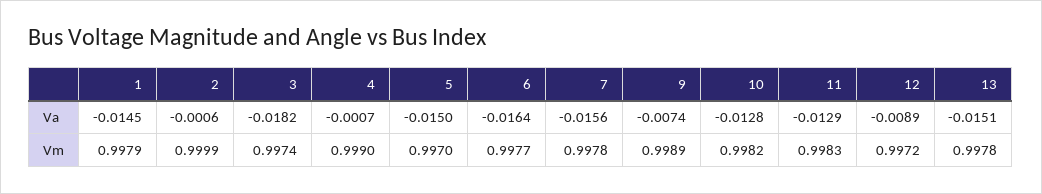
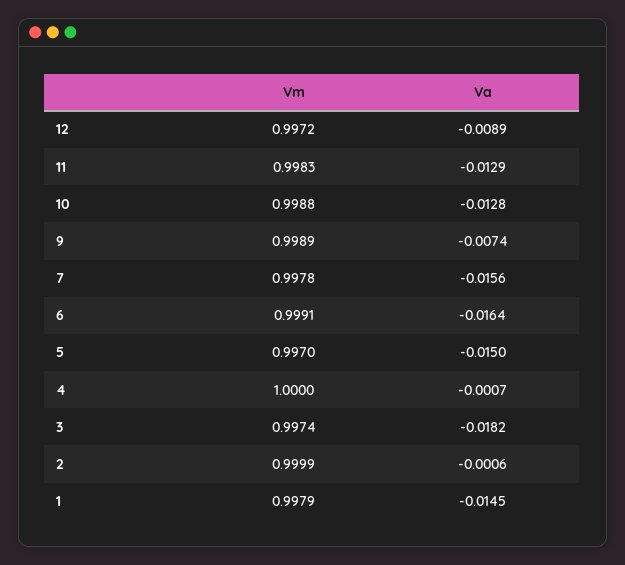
13, Va: -0.0151 -> none
4, Vm: 0.999 -> 1
6, Vm: 0.9977 -> 0.9991
10, Vm: 0.9982 -> 0.9988
13, Vm: 0.9978 -> none

